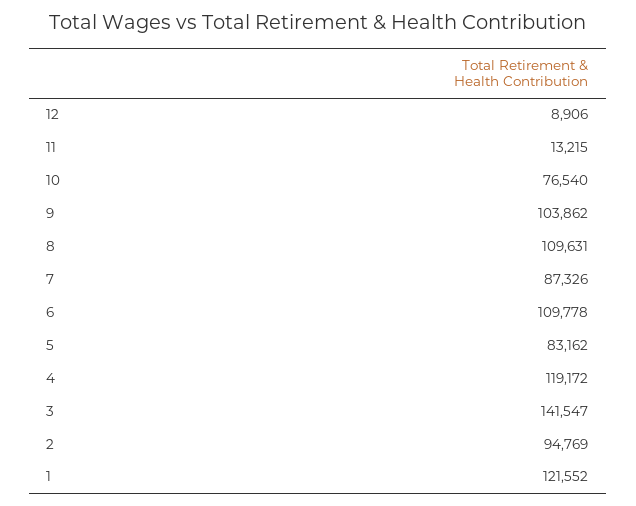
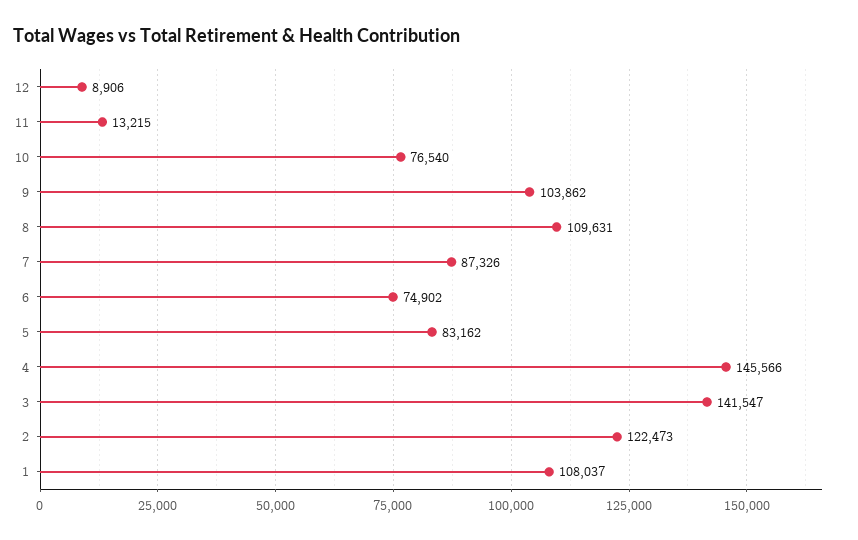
6: 109778 -> 74902
4: 119172 -> 145566
2: 94769 -> 122473
1: 121552 -> 108037

